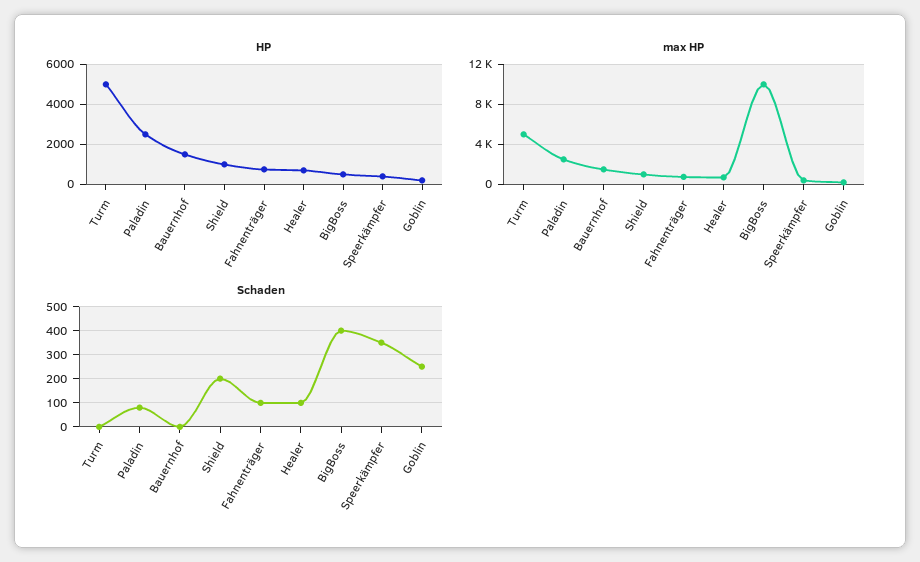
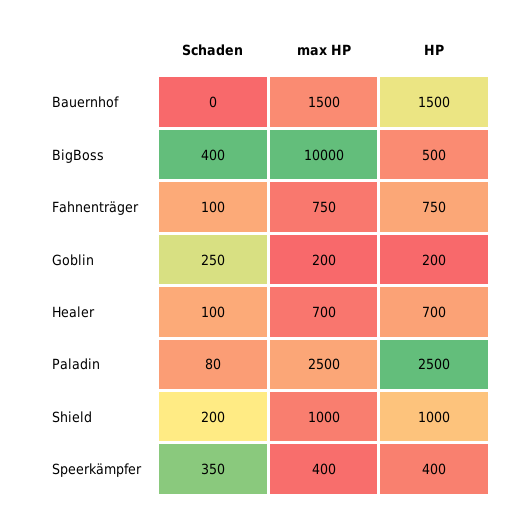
HP, Turm: 5000 -> none
max HP, Turm: 5000 -> none
Schaden, Turm: 0 -> none

